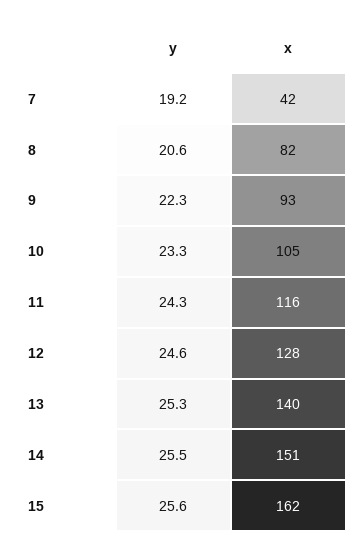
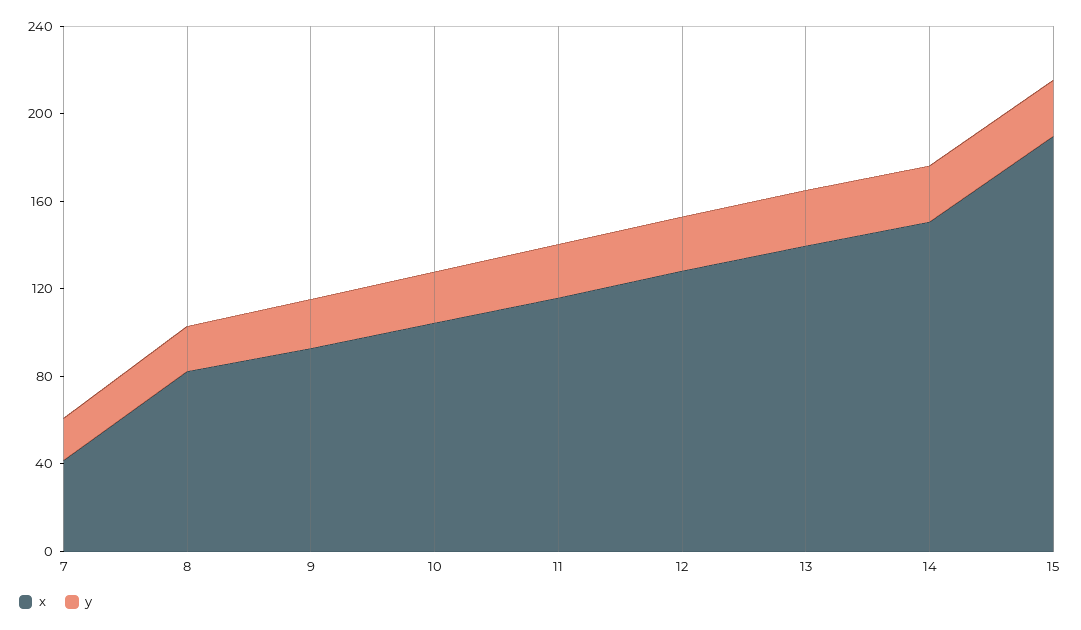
x, 15: 162 -> 190

